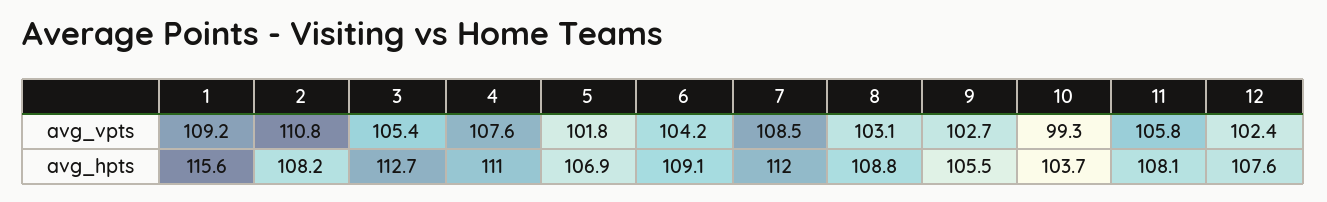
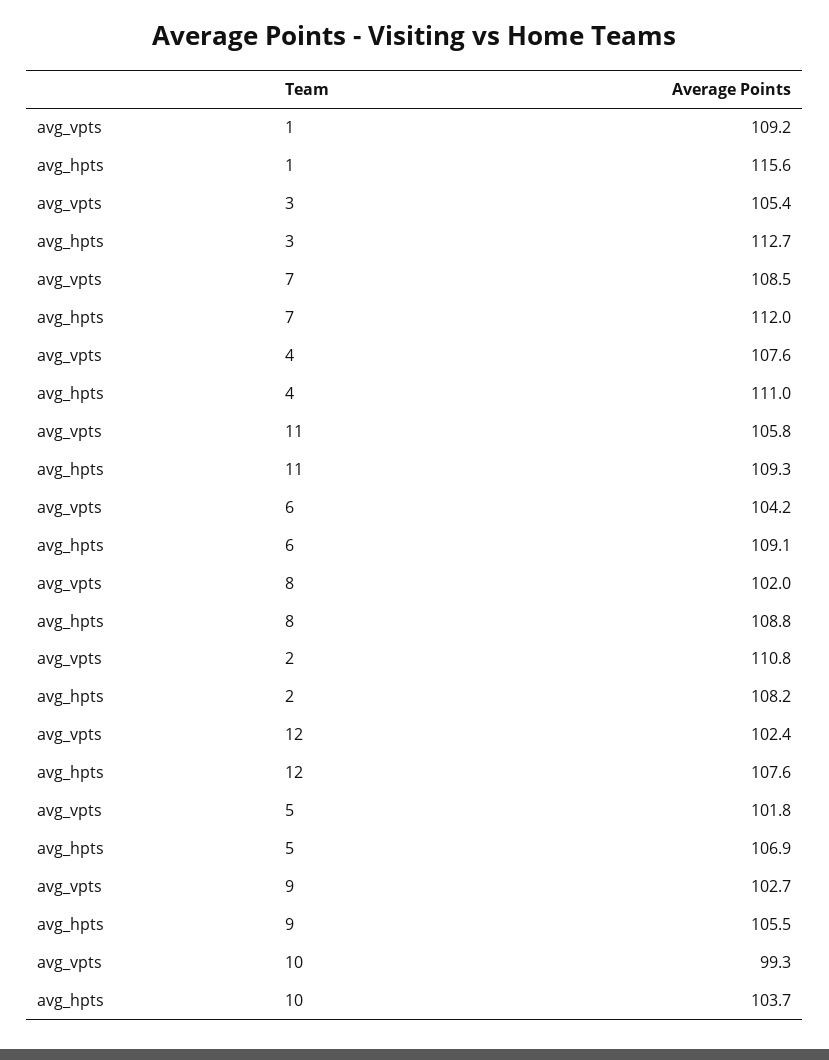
8, avg_vpts: 103.1 -> 102
11, avg_hpts: 108.1 -> 109.3

